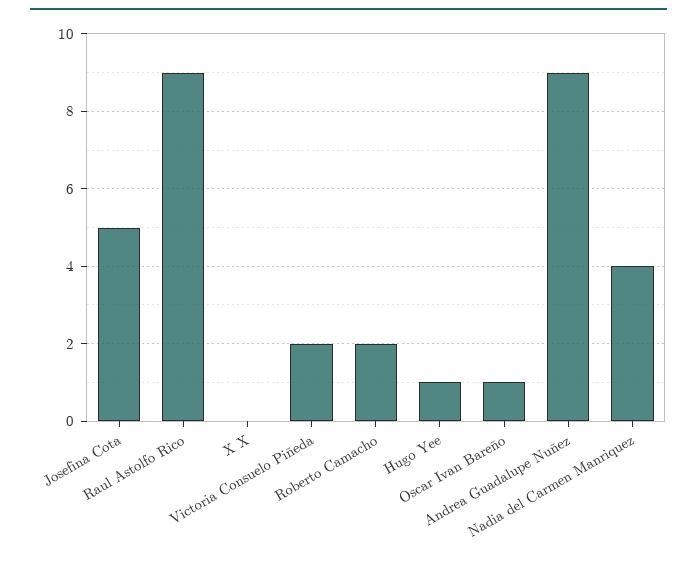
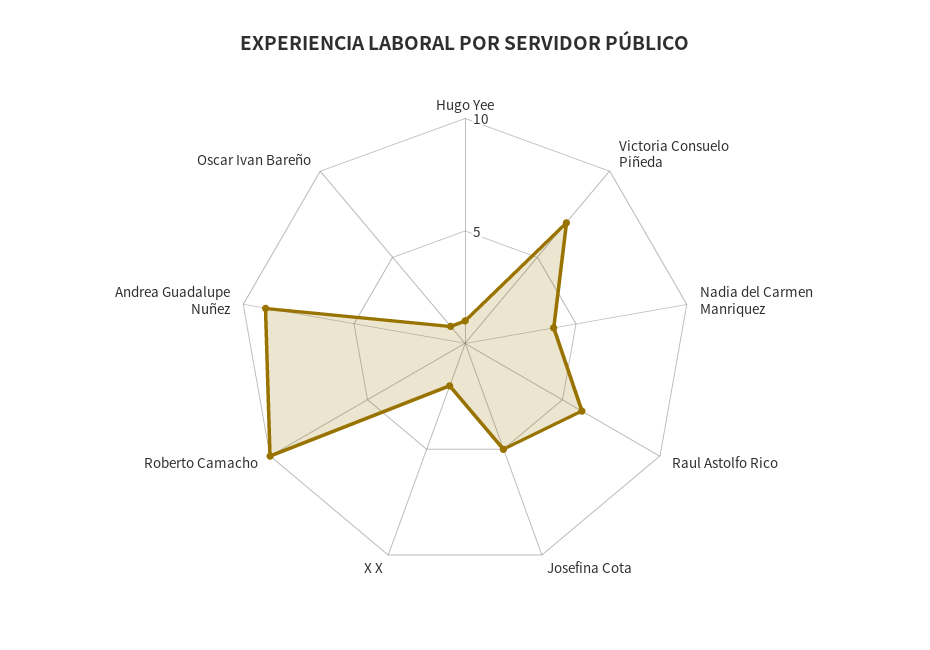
Raul Astolfo Rico: 9 -> 6
X X: 0 -> 2
Victoria Consuelo Piñeda: 2 -> 7
Roberto Camacho: 2 -> 10

